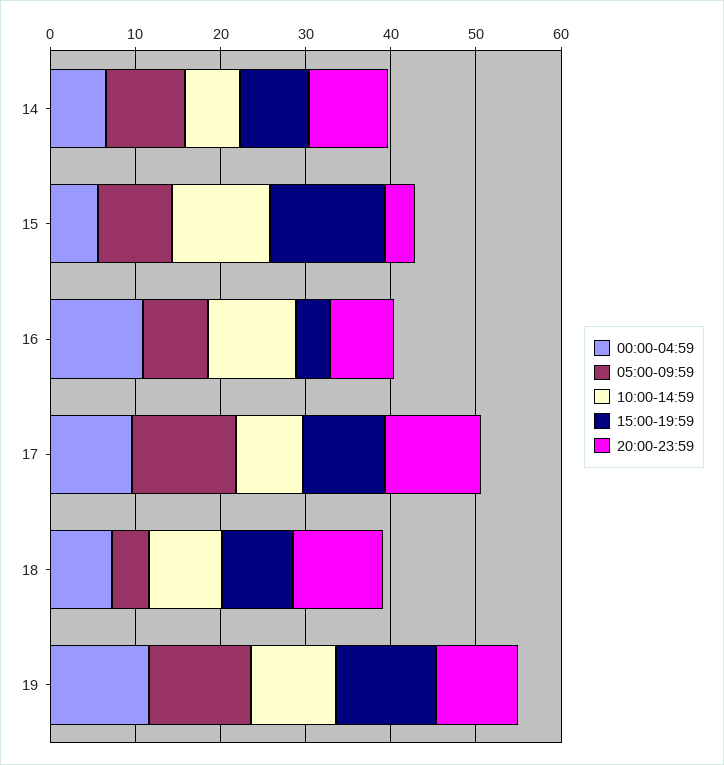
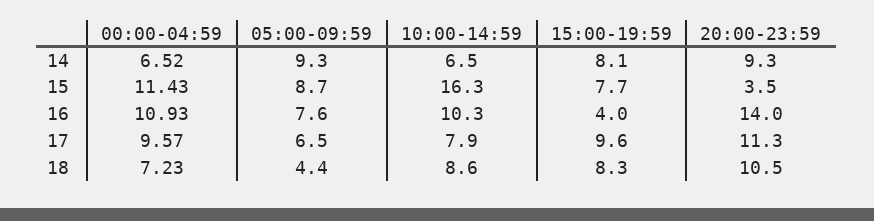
00:00-04:59, 15: 6 -> 11.43
10:00-14:59, 15: 12 -> 16.3
15:00-19:59, 15: 14 -> 7.7
20:00-23:59, 16: 8 -> 14
05:00-09:59, 17: 12 -> 6.5
00:00-04:59, 19: 12 -> none
05:00-09:59, 19: 12 -> none
10:00-14:59, 19: 10 -> none
15:00-19:59, 19: 12 -> none
20:00-23:59, 19: 10 -> none

